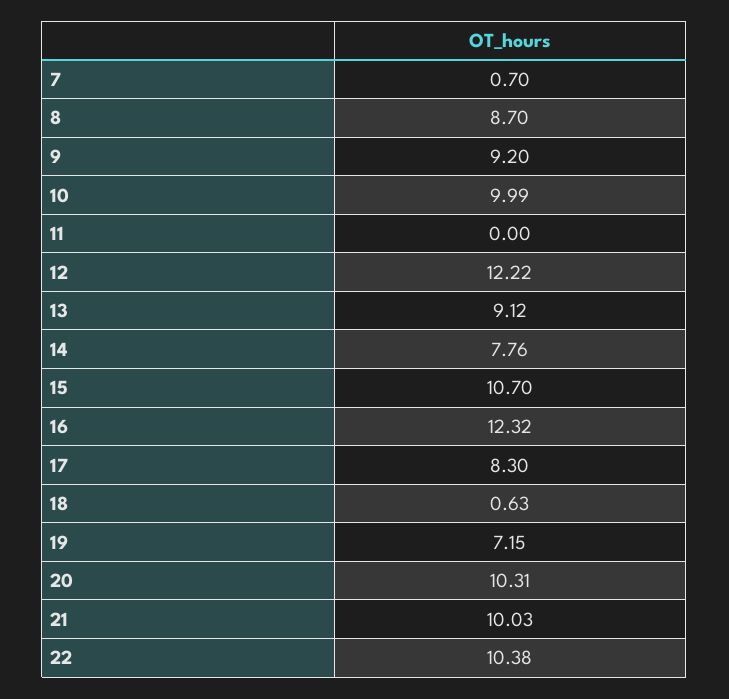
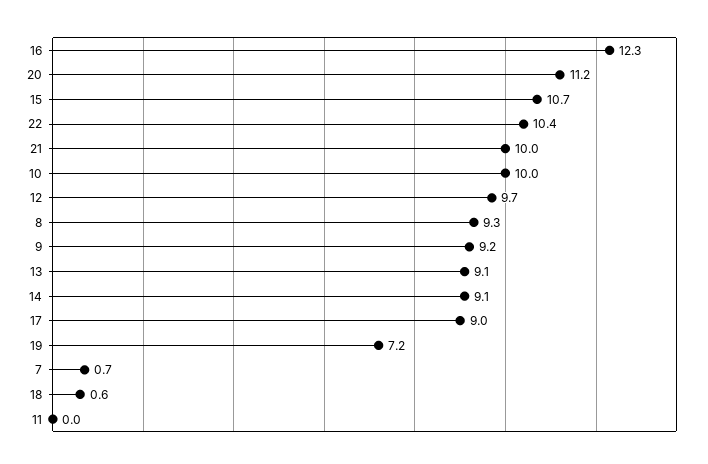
8: 8.7 -> 9.3
12: 12.22 -> 9.7
14: 7.76 -> 9.1
17: 8.3 -> 9
20: 10.31 -> 11.2

